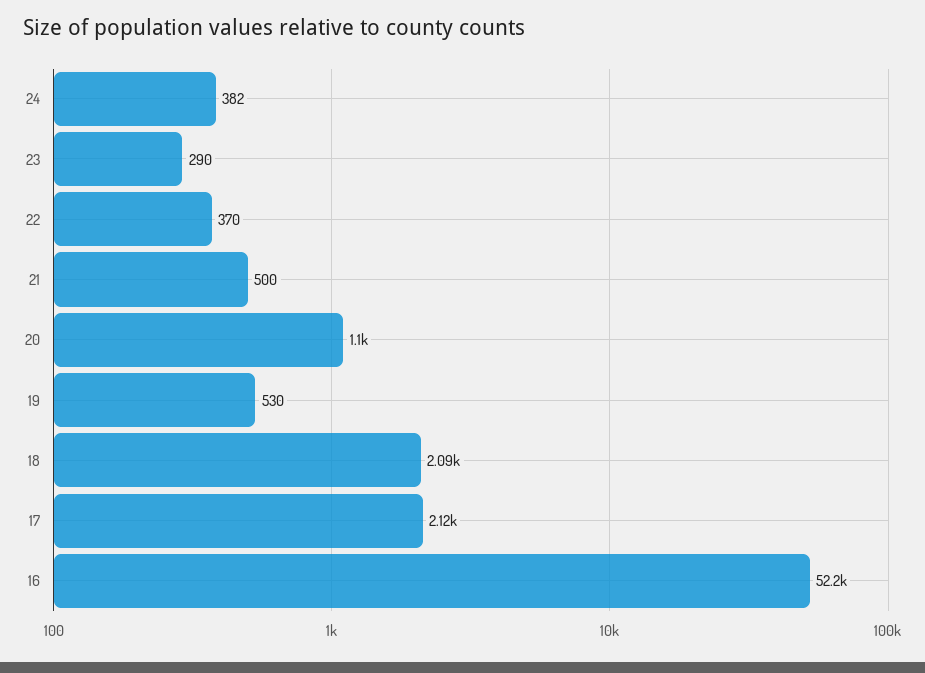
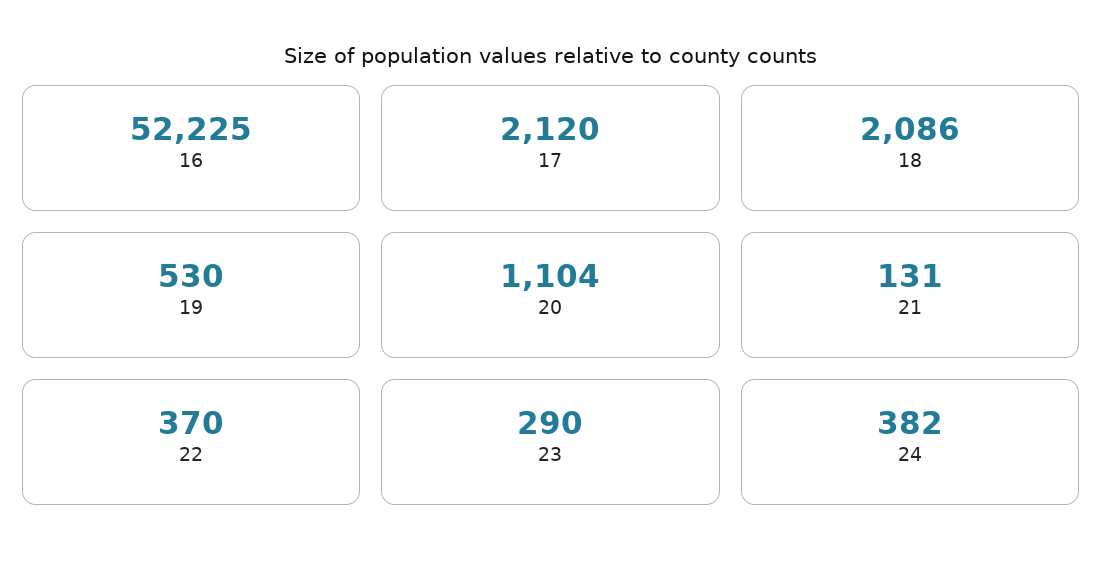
21: 500 -> 131

